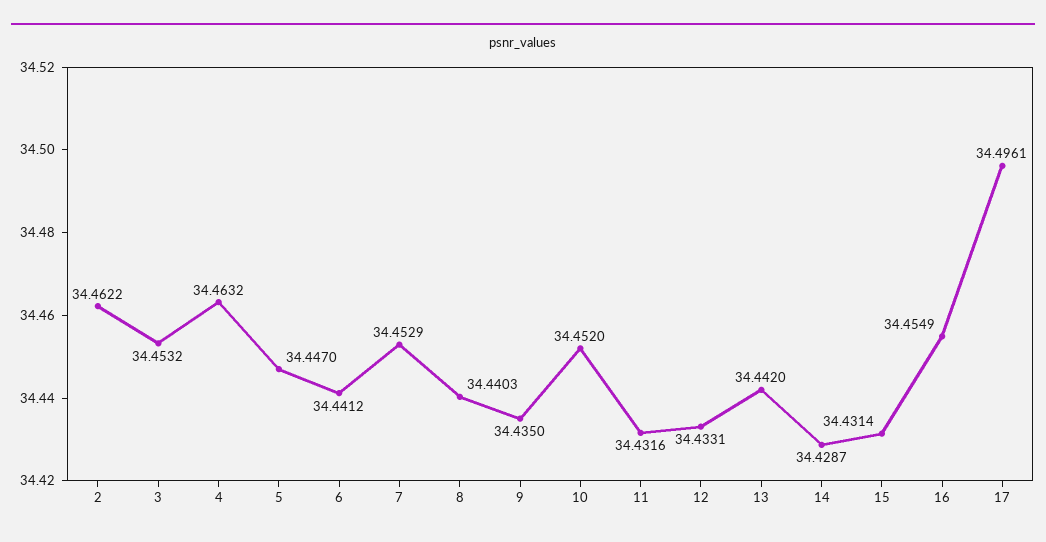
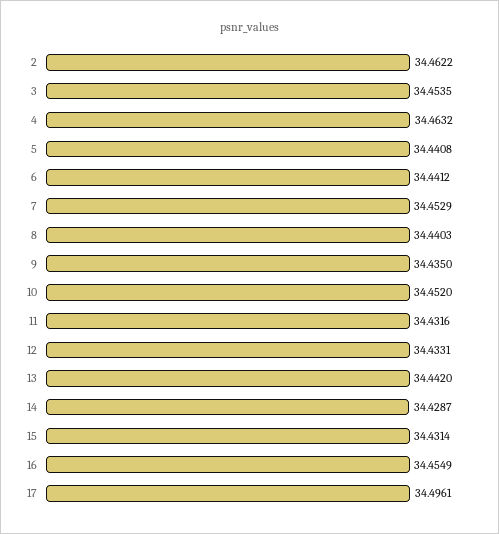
3: 34.4532 -> 34.4535
5: 34.447 -> 34.4408

